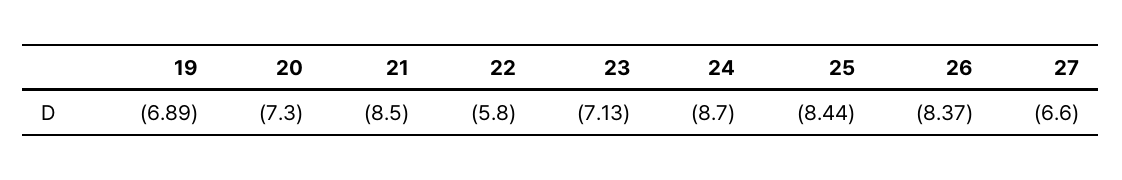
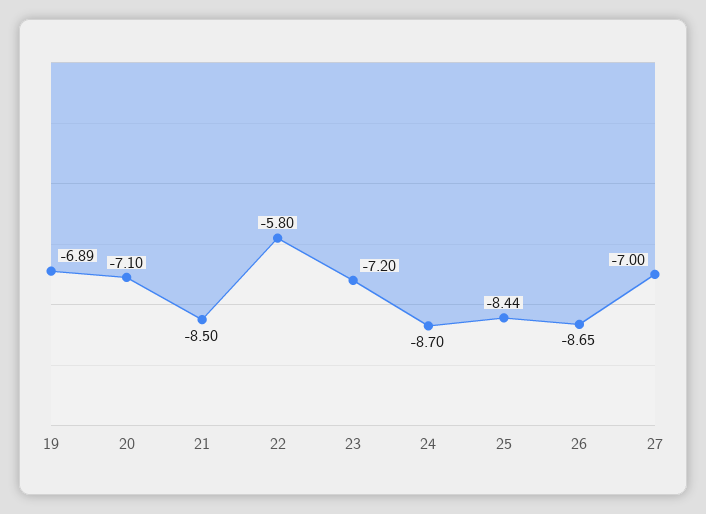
20: -7.3 -> -7.1
23: -7.13 -> -7.2
26: -8.37 -> -8.65
27: -6.6 -> -7

